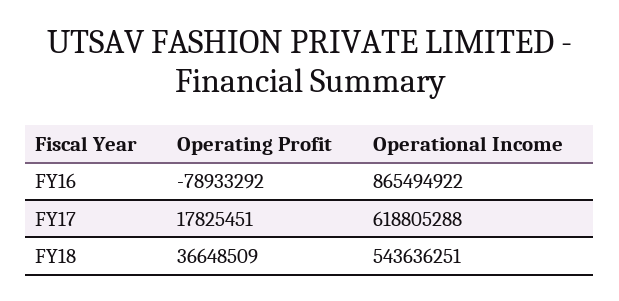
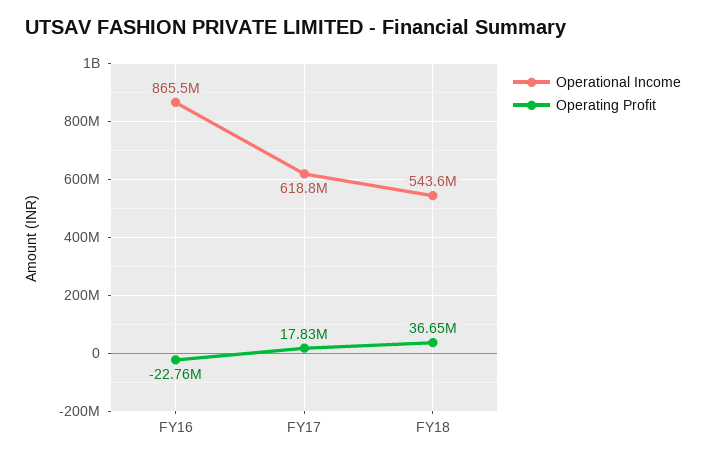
Operating Profit, FY16: -78933292 -> -22760000

